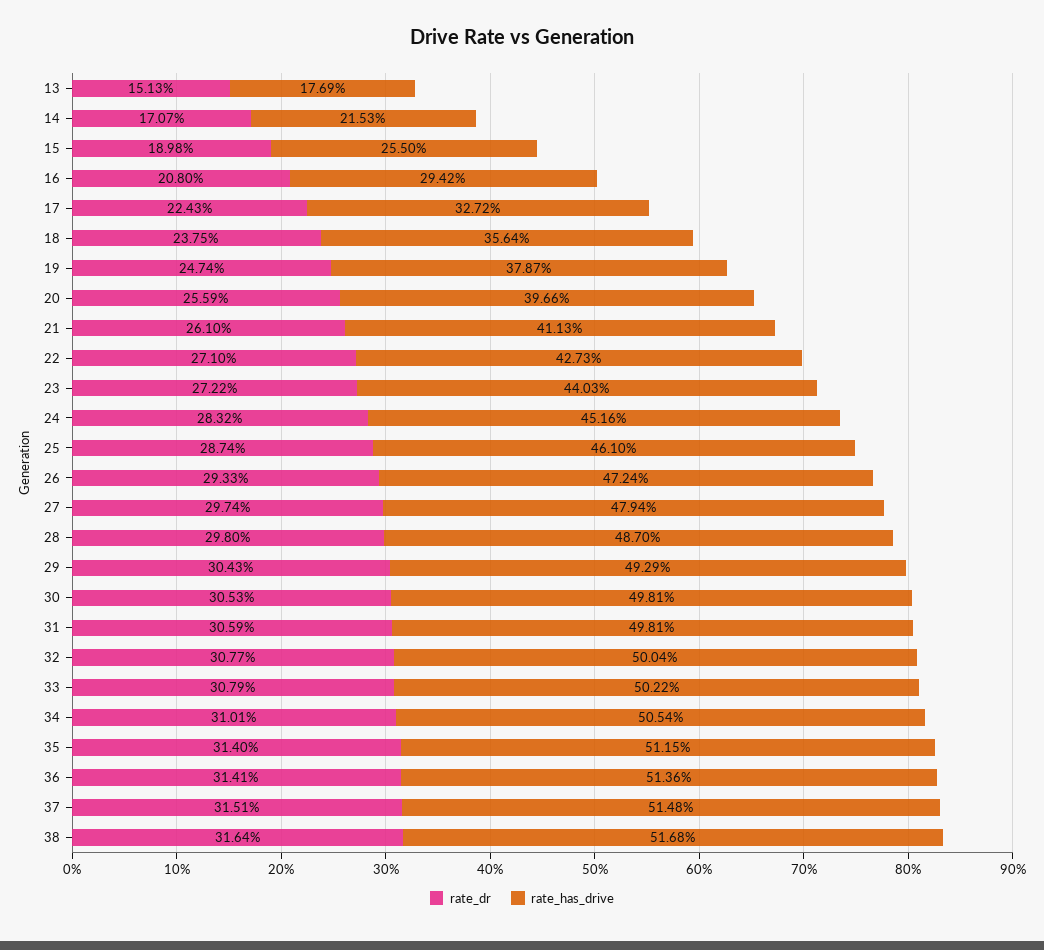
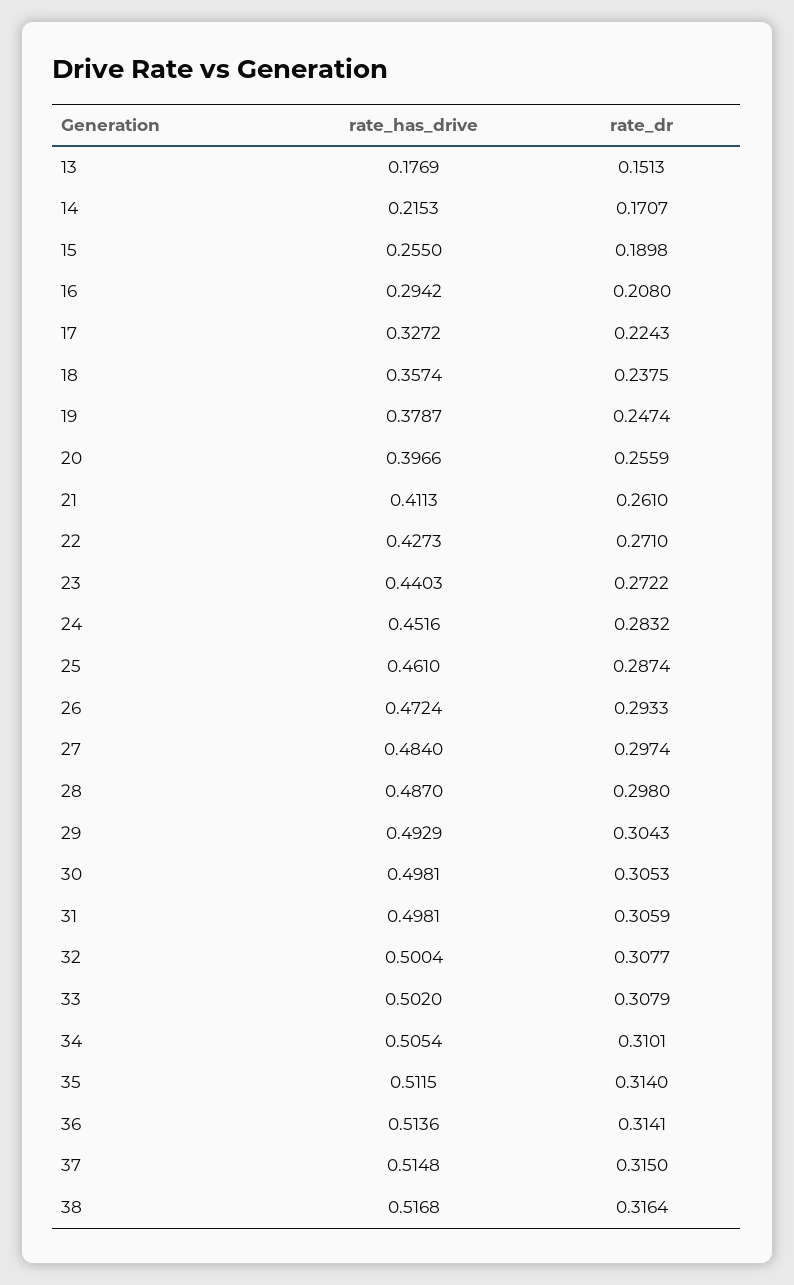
rate_has_drive, 18: 0.3564 -> 0.3574
rate_has_drive, 27: 0.4794 -> 0.484
rate_has_drive, 33: 0.5022 -> 0.502
rate_dr, 37: 0.3151 -> 0.315

